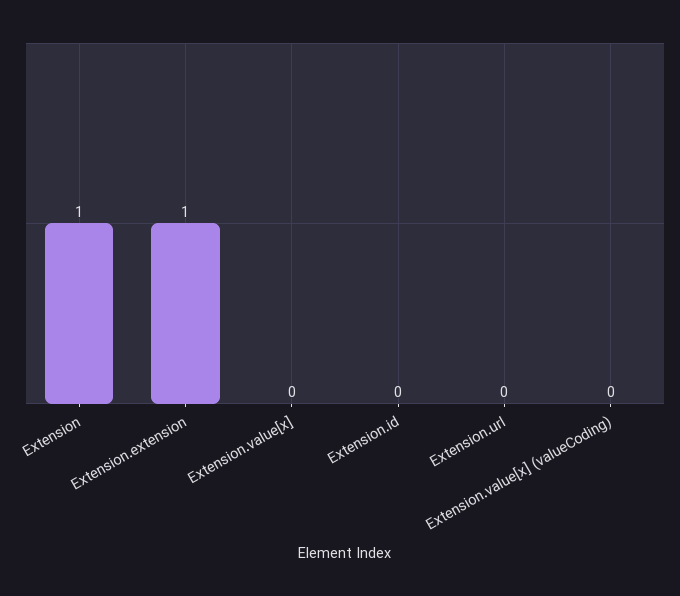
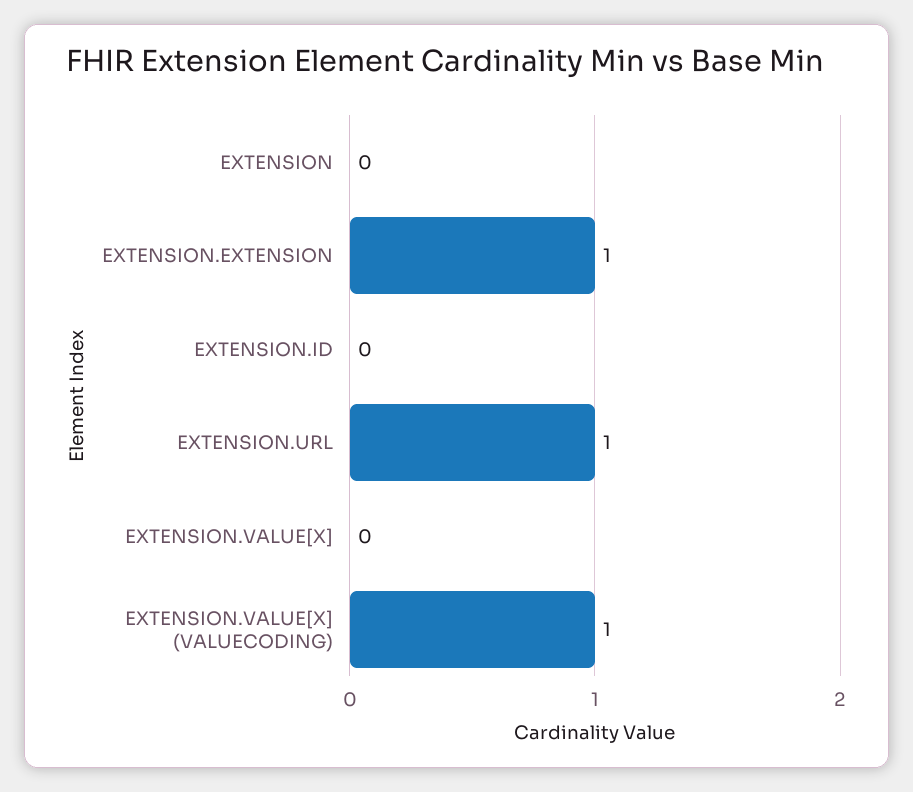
Extension: 1 -> 0
Extension.url: 0 -> 1
Extension.value[x] (valueCoding): 0 -> 1

